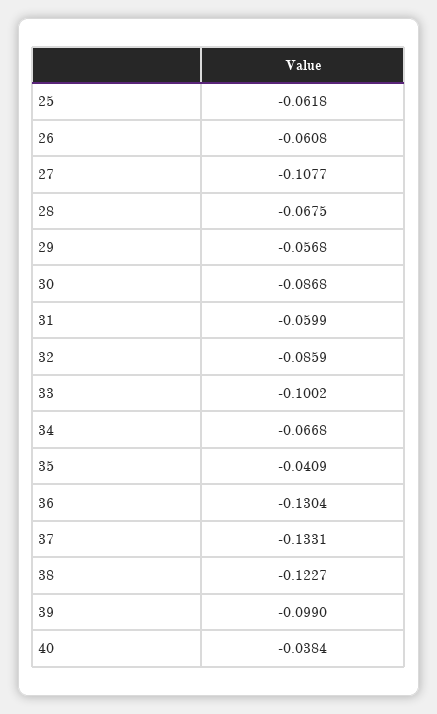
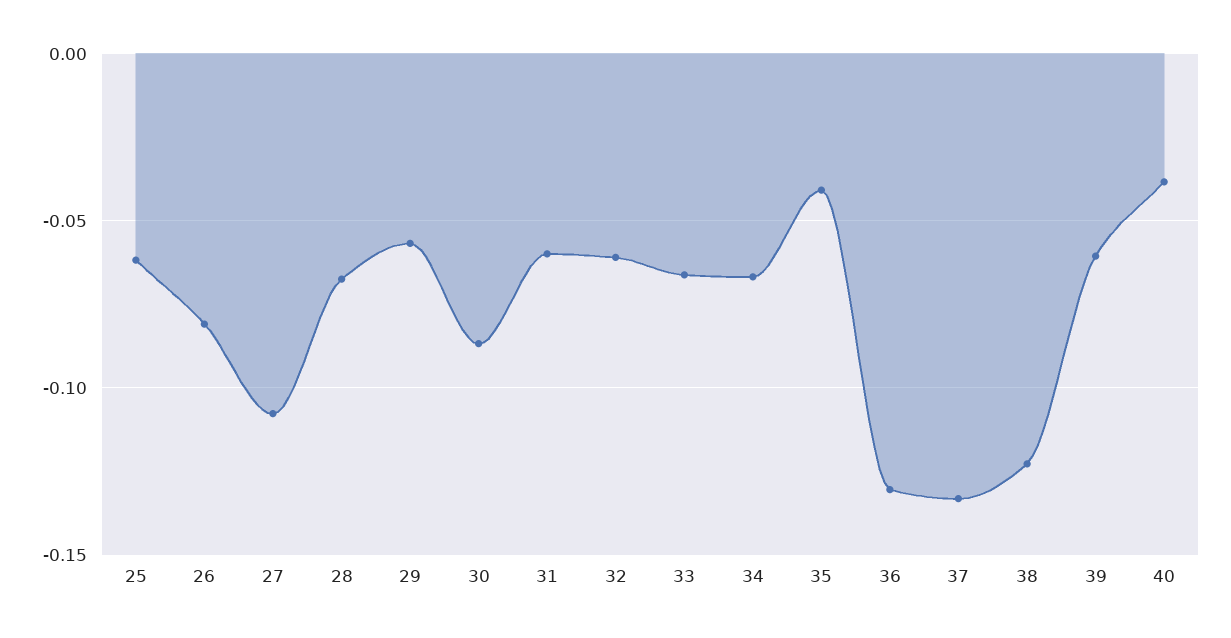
26: -0.0608 -> -0.08
32: -0.0859 -> -0.06
33: -0.1002 -> -0.065
39: -0.099 -> -0.06

